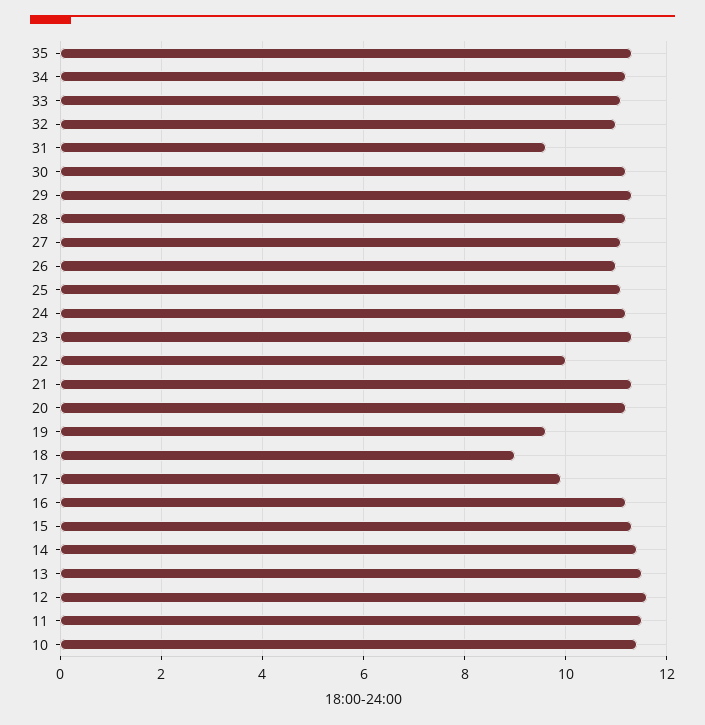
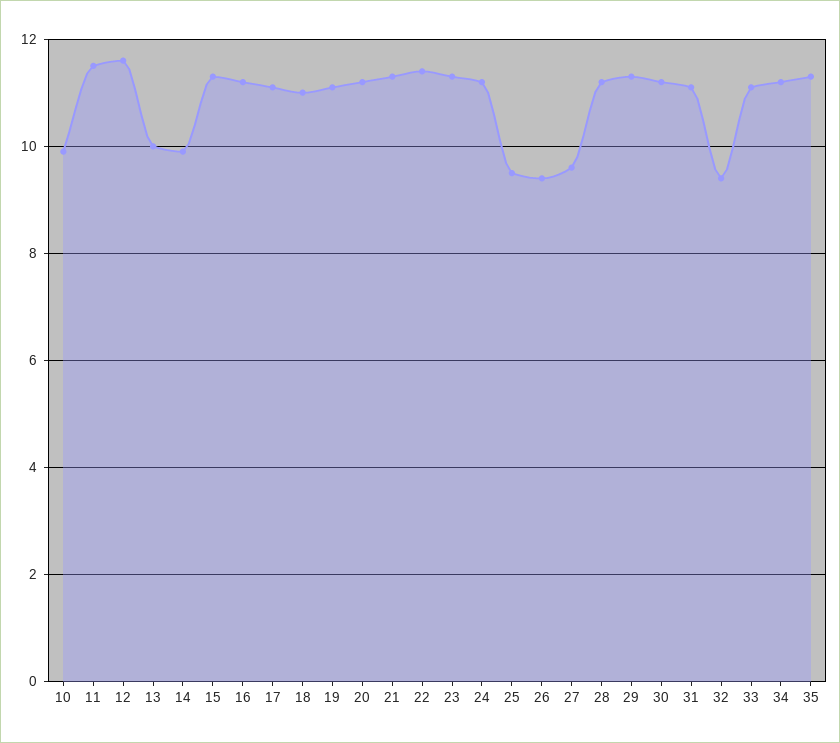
32: 11 -> 9.5
31: 9.5 -> 11
27: 11 -> 9.5
26: 11 -> 9.5
25: 11 -> 9.5
22: 10 -> 11.5
19: 9.5 -> 11
18: 9 -> 11
17: 10 -> 11
14: 11.5 -> 10
13: 11.5 -> 10
10: 11.5 -> 10

